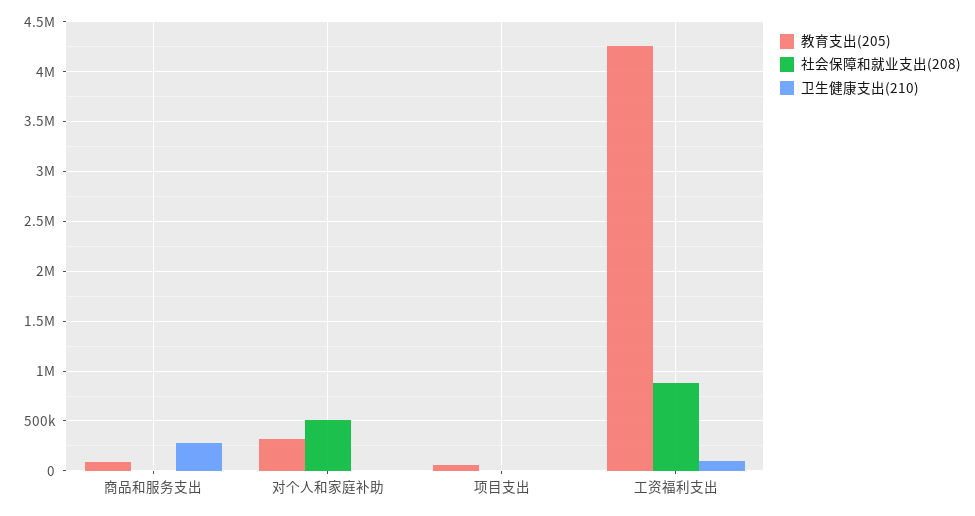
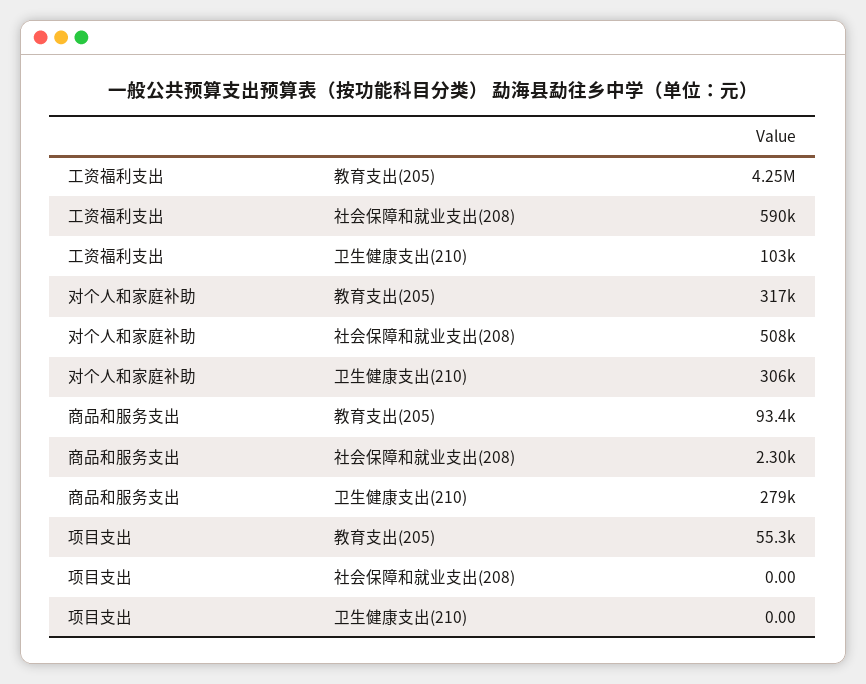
卫生健康支出(210), 对个人和家庭补助: 0 -> 306000
社会保障和就业支出(208), 工资福利支出: 900000 -> 590000

